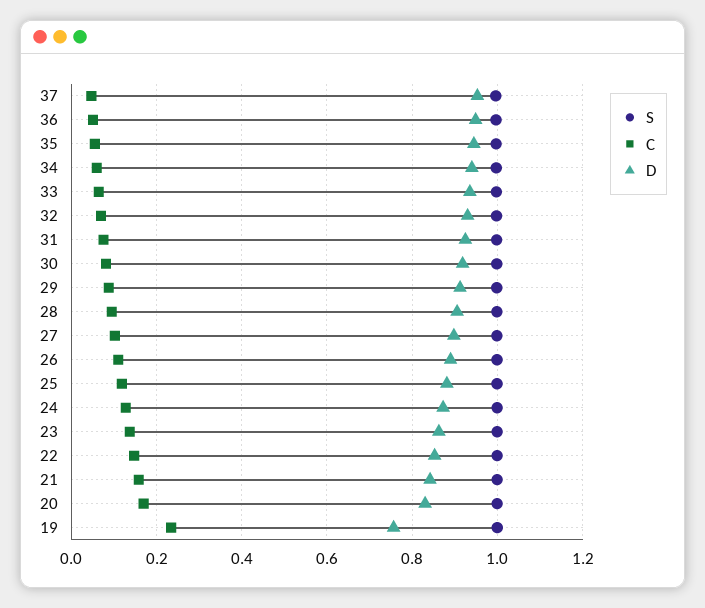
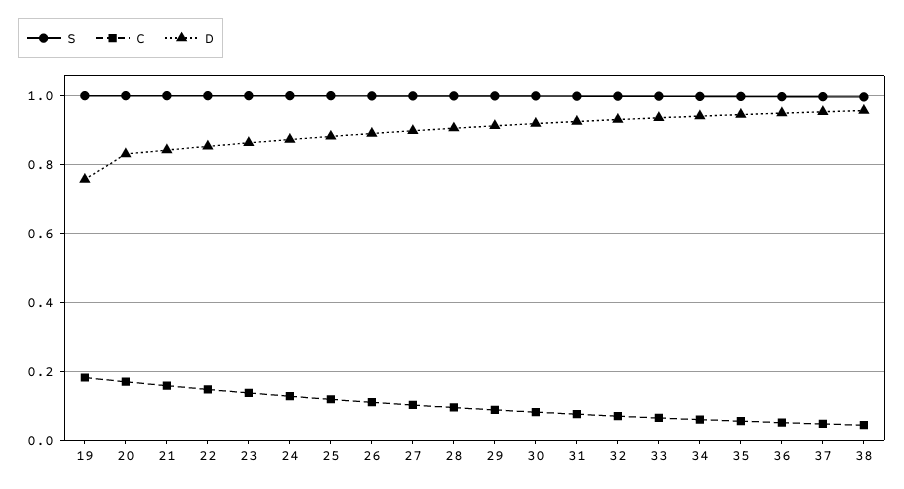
C, 19: 0.24 -> 0.18
S, 38: none -> 1
C, 38: none -> 0.04
D, 38: none -> 0.96

